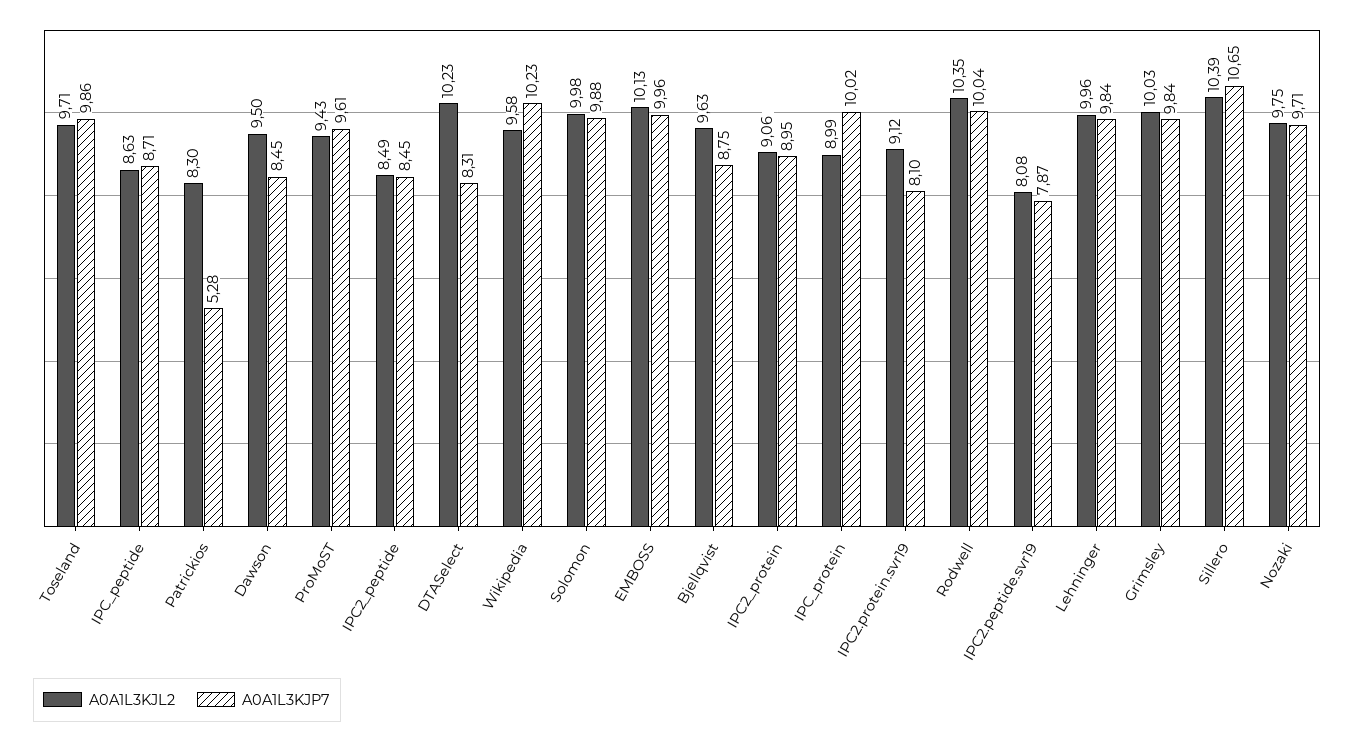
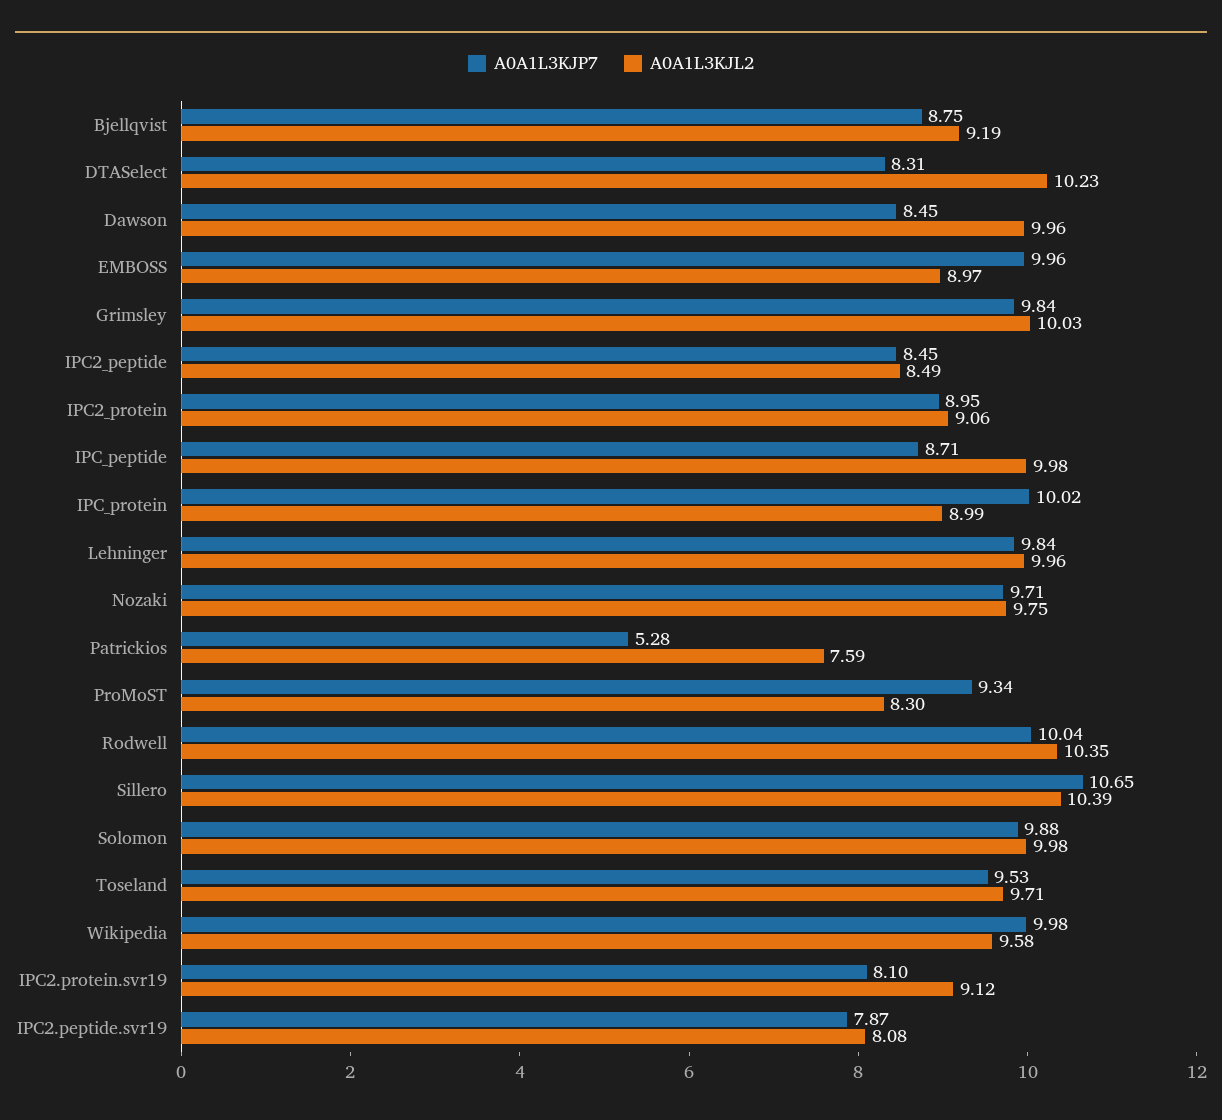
A0A1L3KJP7, Toseland: 9.86 -> 9.53
A0A1L3KJL2, IPC_peptide: 8.63 -> 9.98
A0A1L3KJL2, Patrickios: 8.3 -> 7.59
A0A1L3KJL2, Dawson: 9.5 -> 9.96
A0A1L3KJL2, ProMoST: 9.43 -> 8.3
A0A1L3KJP7, ProMoST: 9.61 -> 9.34
A0A1L3KJP7, Wikipedia: 10.23 -> 9.98
A0A1L3KJL2, EMBOSS: 10.13 -> 8.97
A0A1L3KJL2, Bjellqvist: 9.63 -> 9.19

